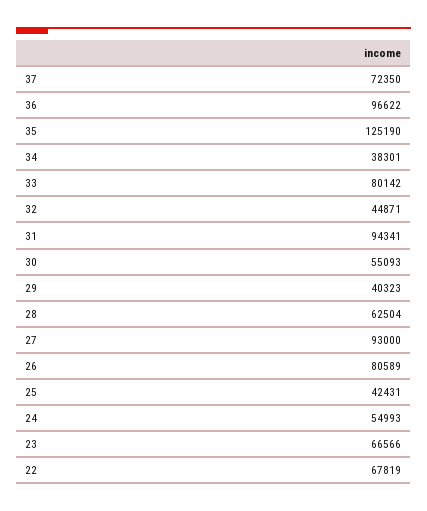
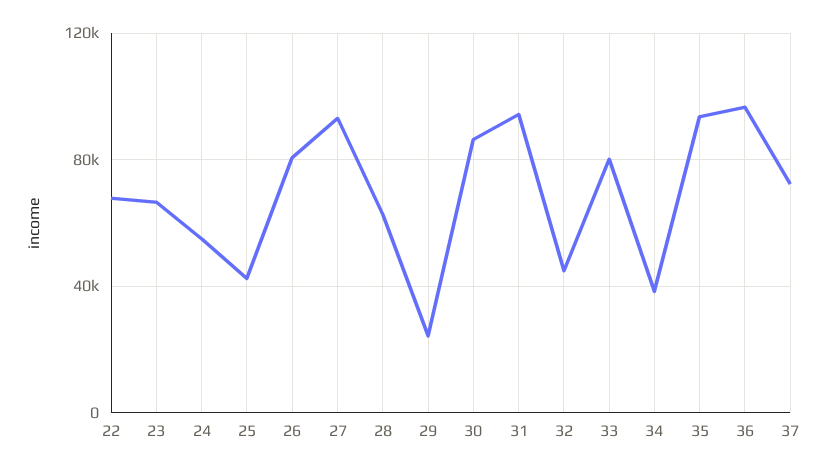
35: 125190 -> 95000
30: 55093 -> 85000
29: 40323 -> 25000

